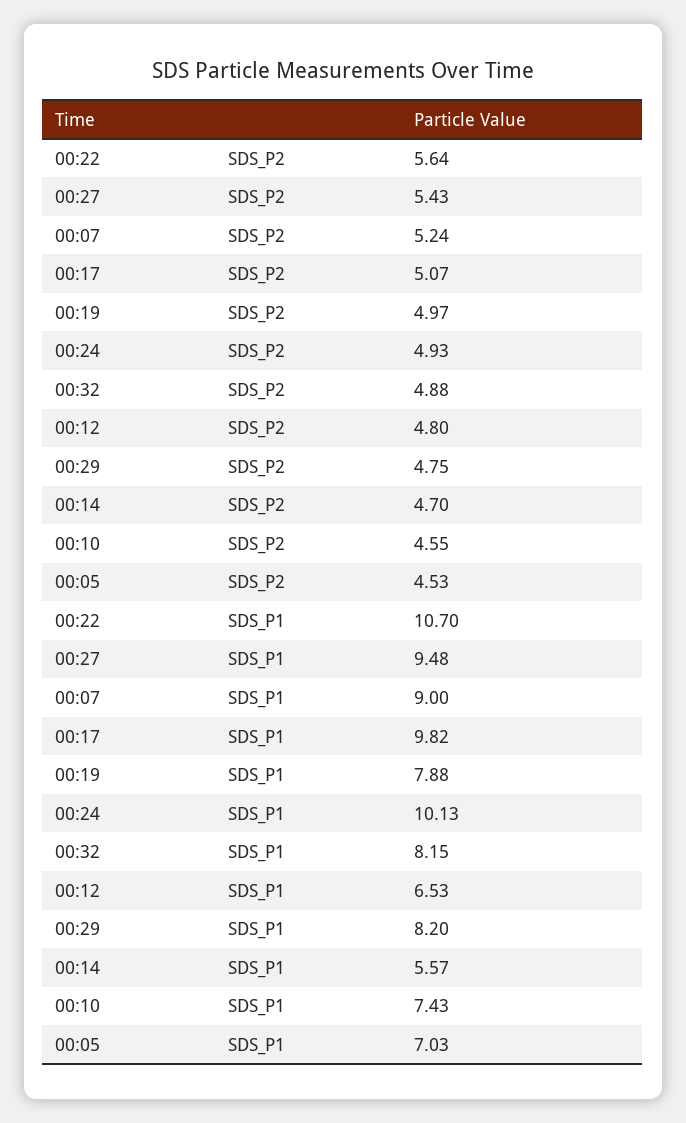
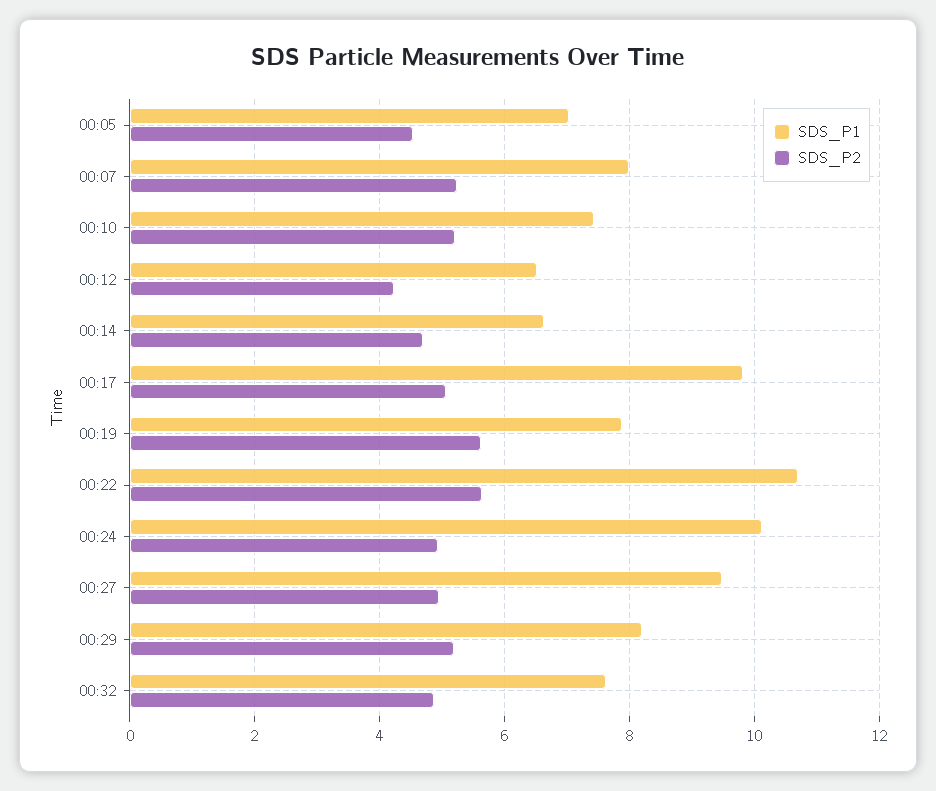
SDS_P2, 00:27: 5.43 -> 5
SDS_P2, 00:19: 4.97 -> 5.6
SDS_P2, 00:12: 4.8 -> 4.2
SDS_P2, 00:29: 4.75 -> 5.2
SDS_P2, 00:10: 4.55 -> 5.2
SDS_P1, 00:07: 9 -> 8
SDS_P1, 00:32: 8.15 -> 7.6
SDS_P1, 00:14: 5.57 -> 6.6

